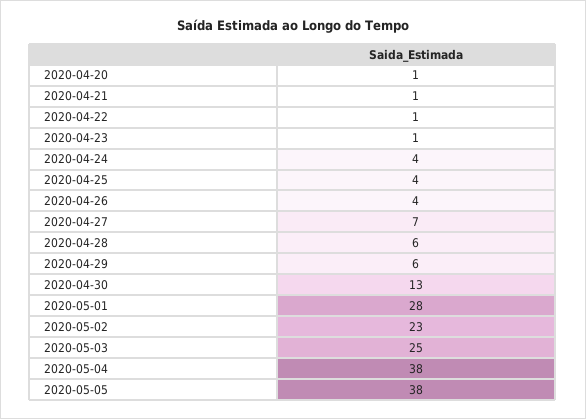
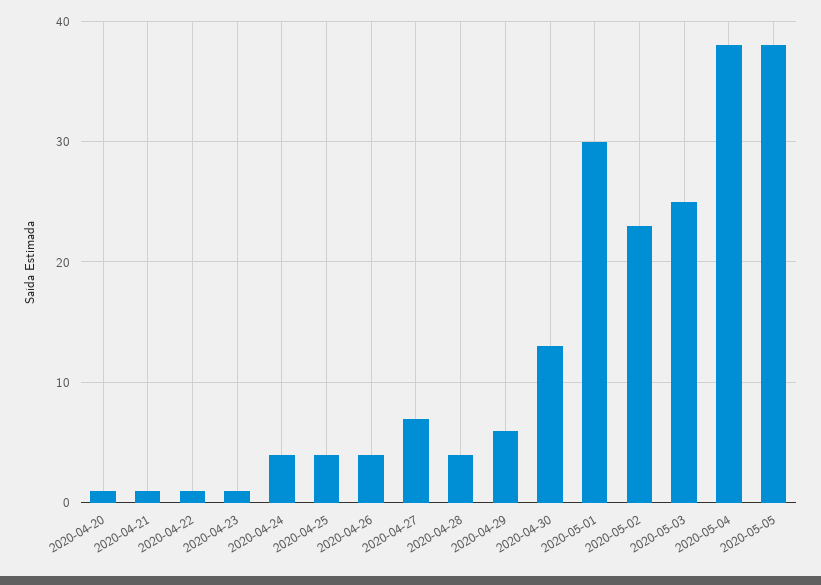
2020-04-28: 6 -> 4
2020-05-01: 28 -> 30

